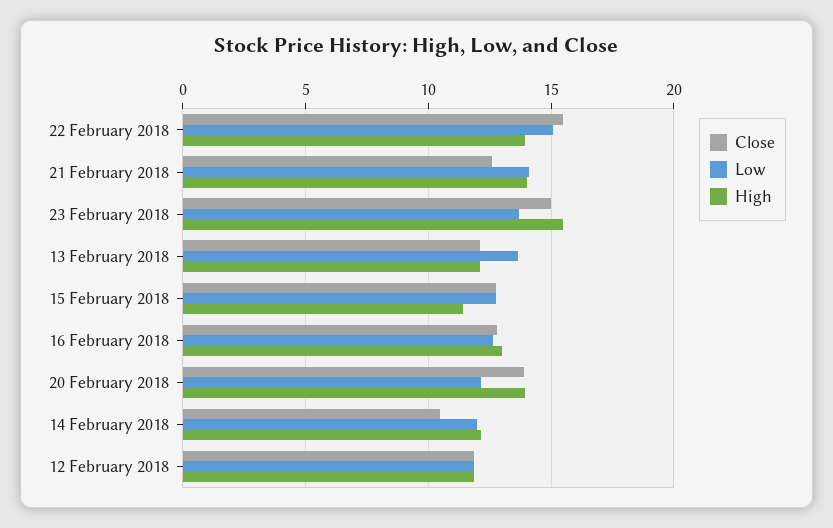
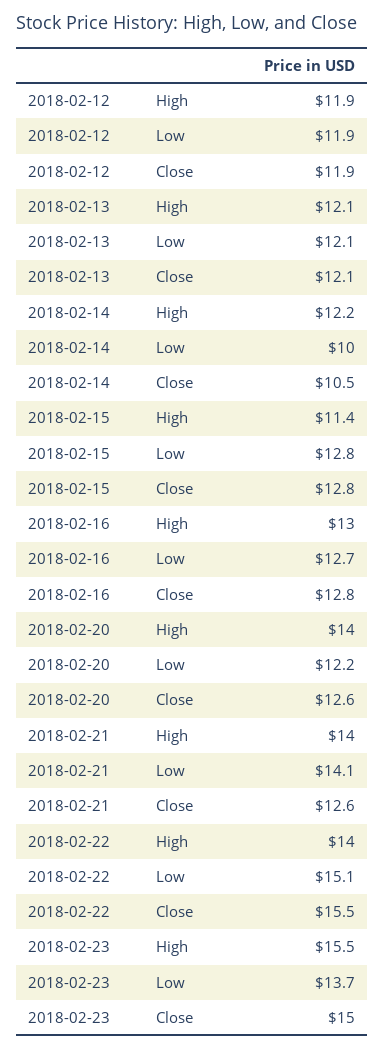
Low, 13 February 2018: 13.5 -> 12.1
Close, 20 February 2018: 14 -> 12.6
Low, 14 February 2018: 12 -> 10

